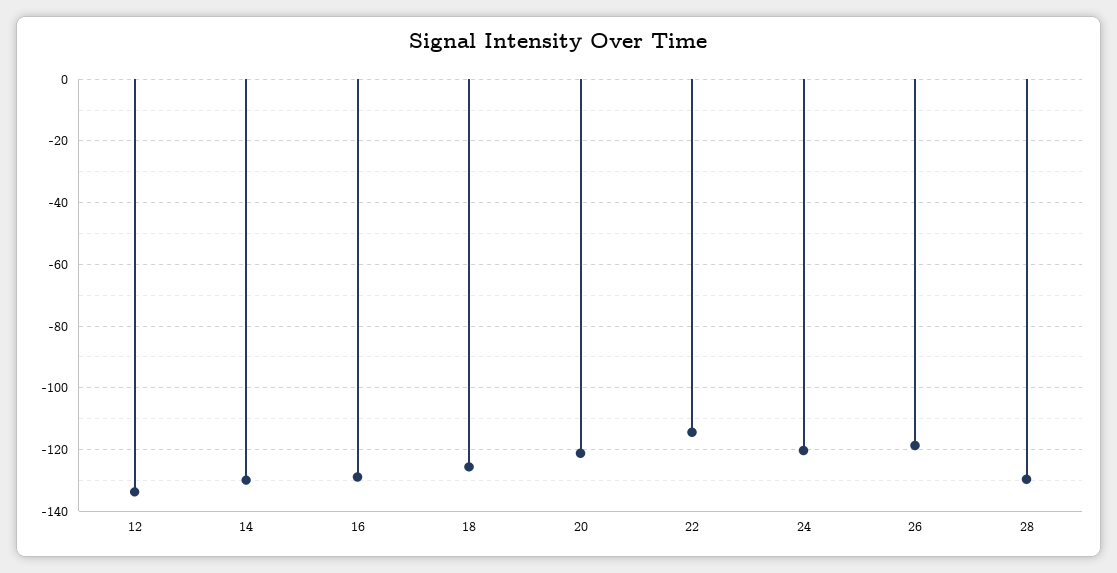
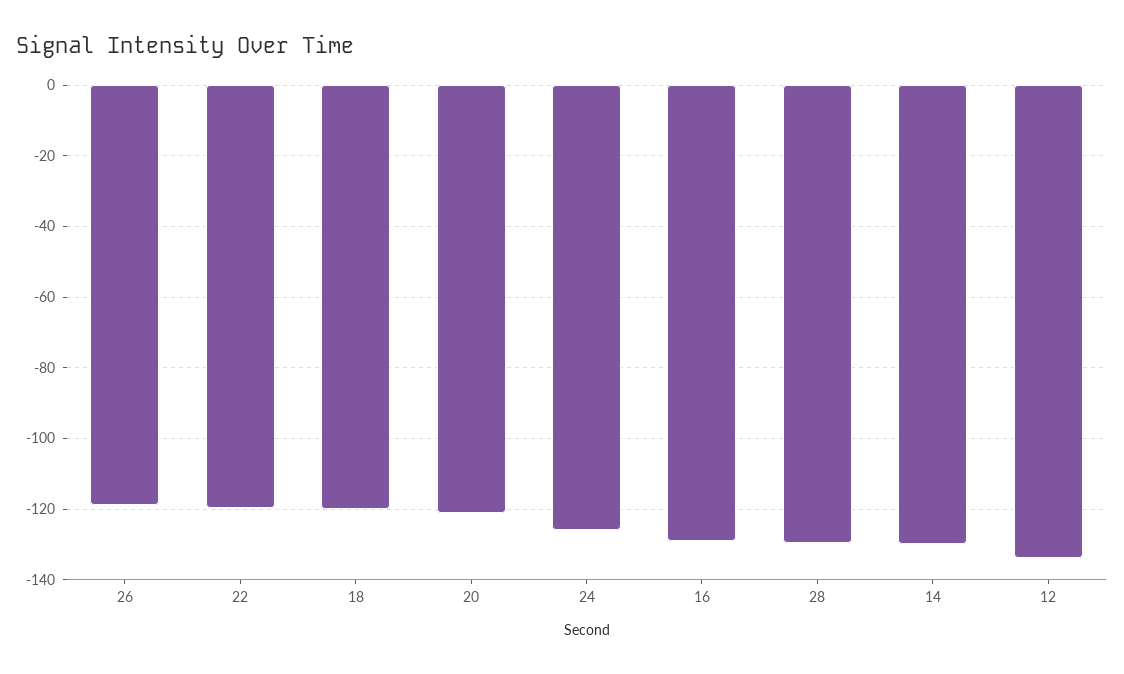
18: -126 -> -120
22: -114 -> -120
24: -120 -> -126

